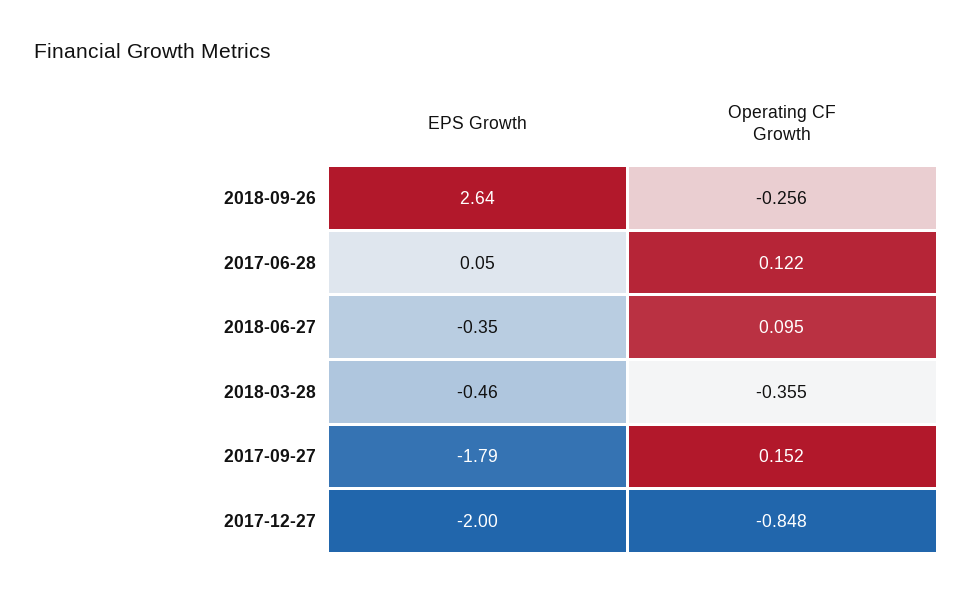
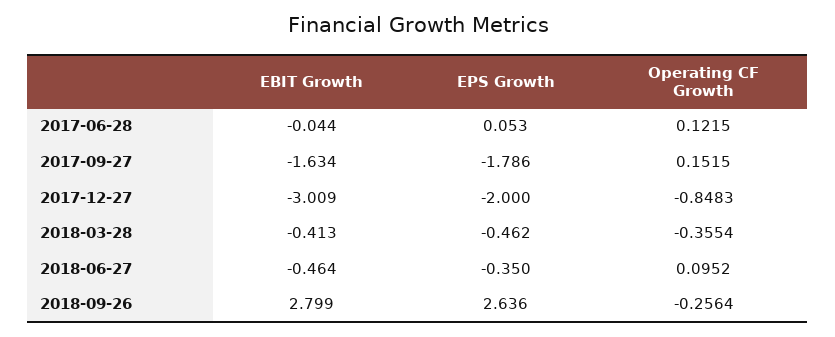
EBIT Growth, 2017-06-28: none -> -0.044
EBIT Growth, 2017-09-27: none -> -1.634
EBIT Growth, 2017-12-27: none -> -3.009
EBIT Growth, 2018-03-28: none -> -0.413
EBIT Growth, 2018-06-27: none -> -0.464
EBIT Growth, 2018-09-26: none -> 2.799

